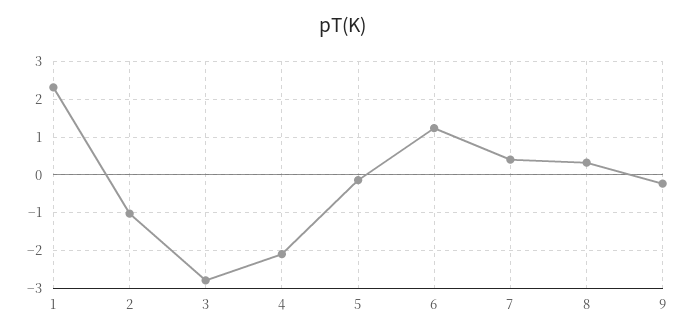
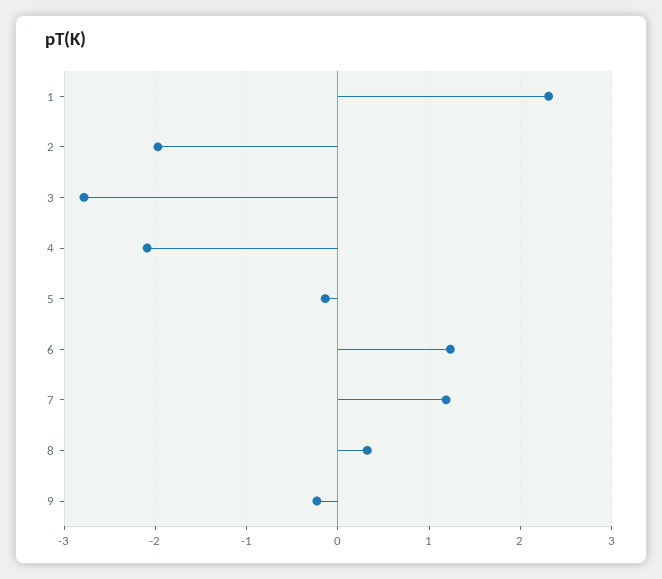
2: -1 -> -2
7: 0.4 -> 1.2

